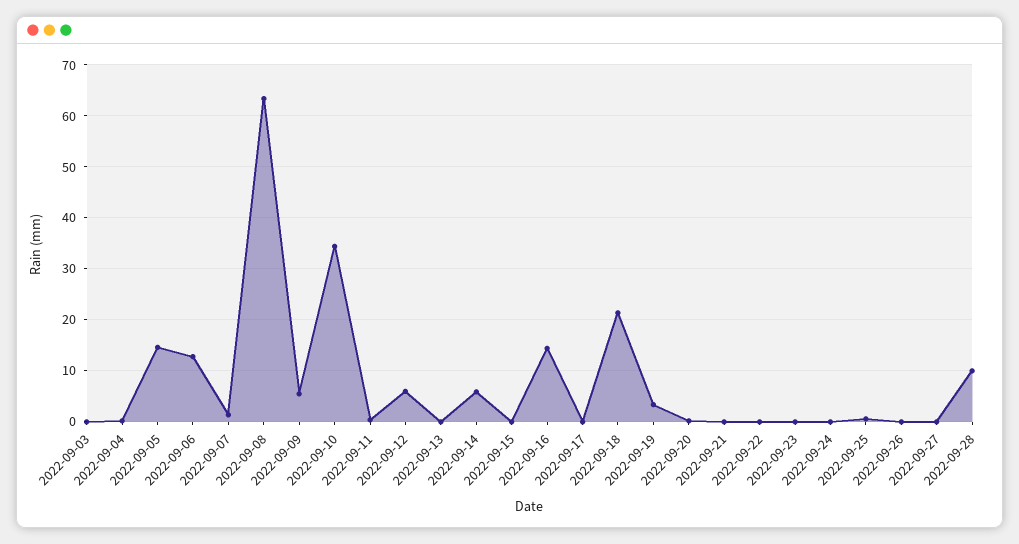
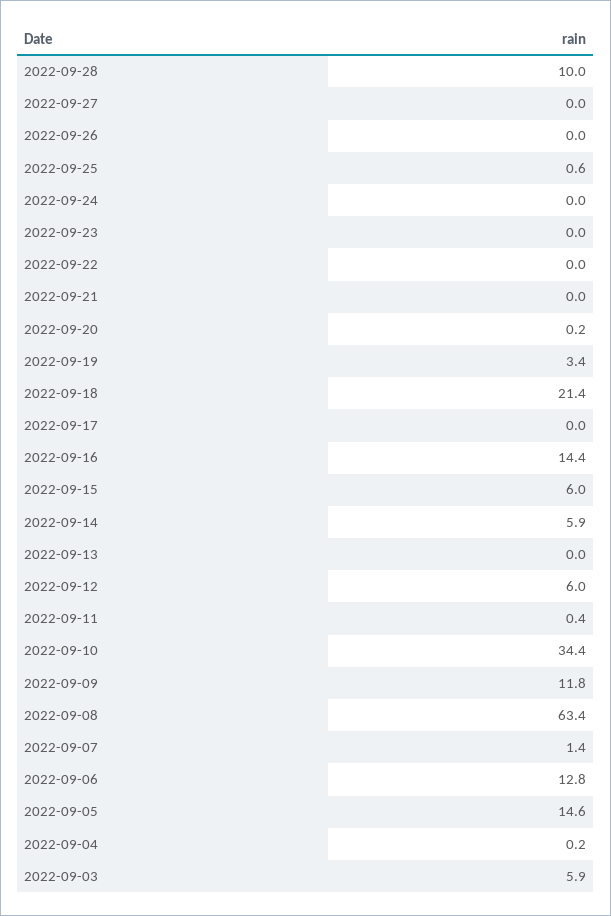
2022-09-03: 0 -> 5.9
2022-09-09: 6 -> 11.8
2022-09-15: 0 -> 6

